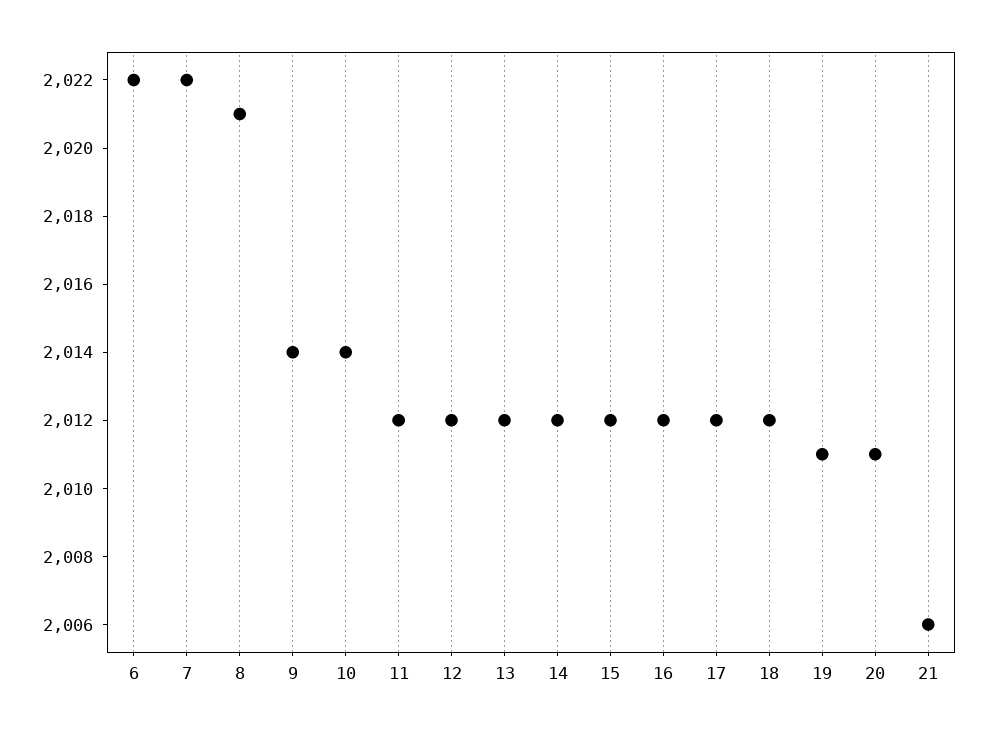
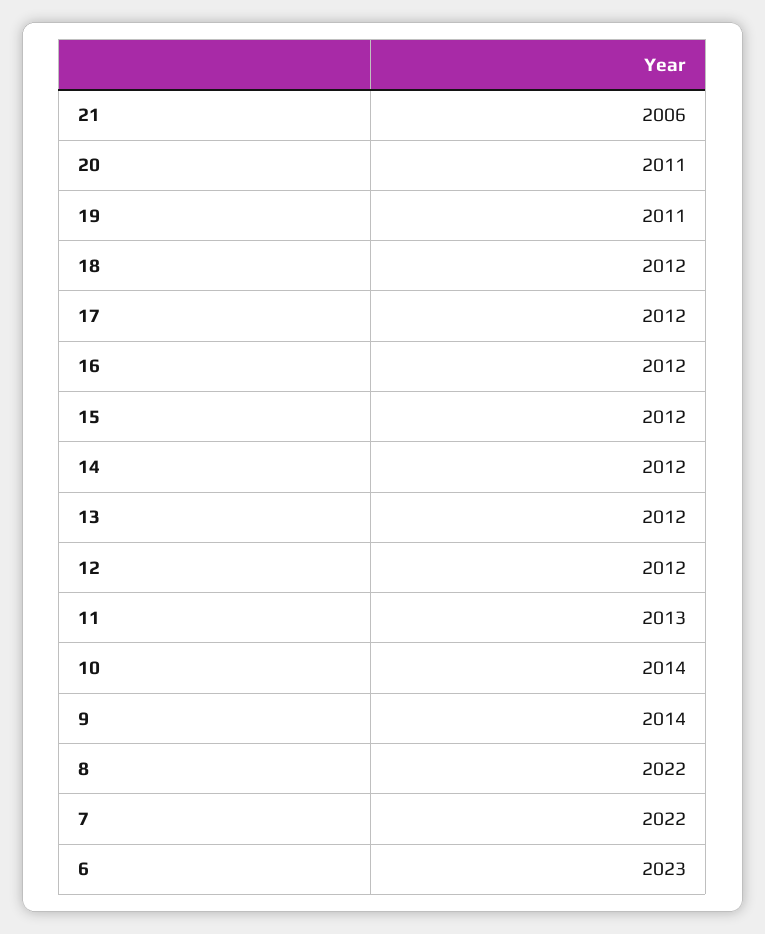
6: 2022 -> 2023
8: 2021 -> 2022
11: 2012 -> 2013

